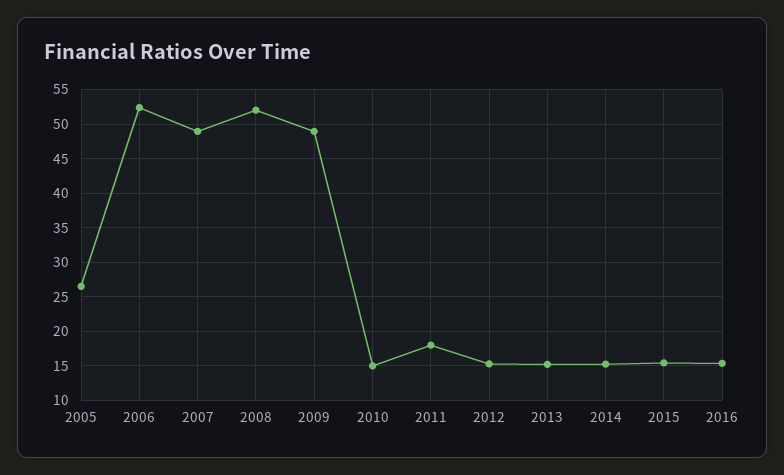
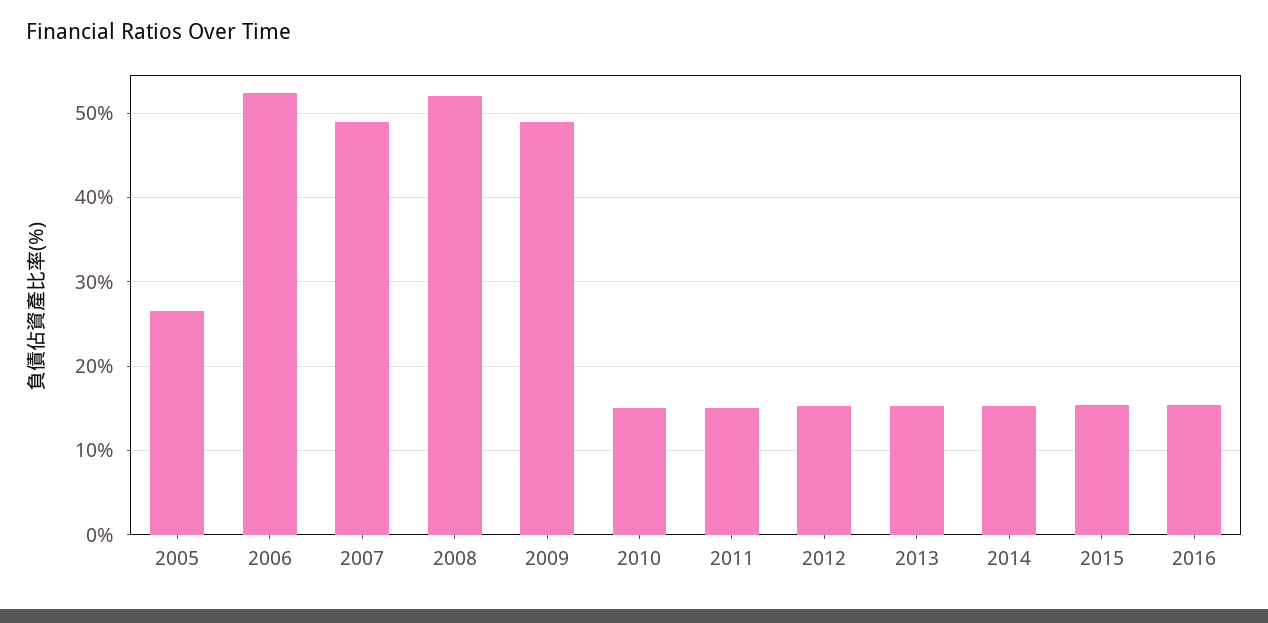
2011: 18 -> 15

